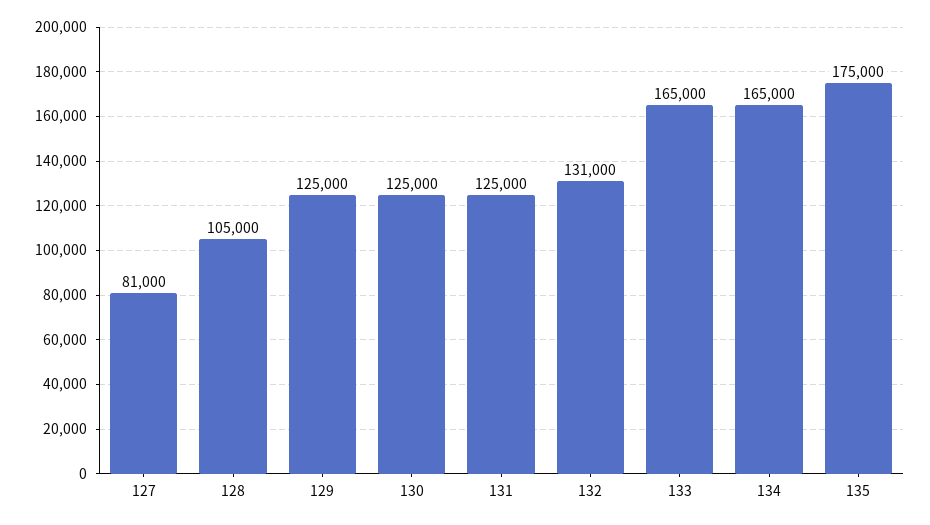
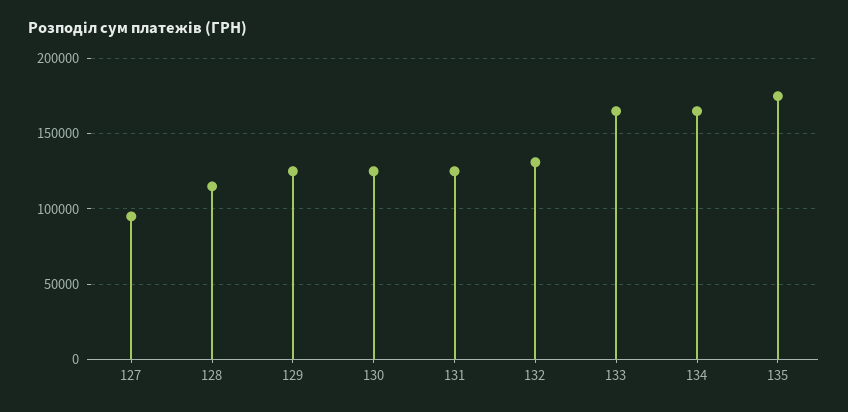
127: 81000 -> 95000
128: 105000 -> 115000

